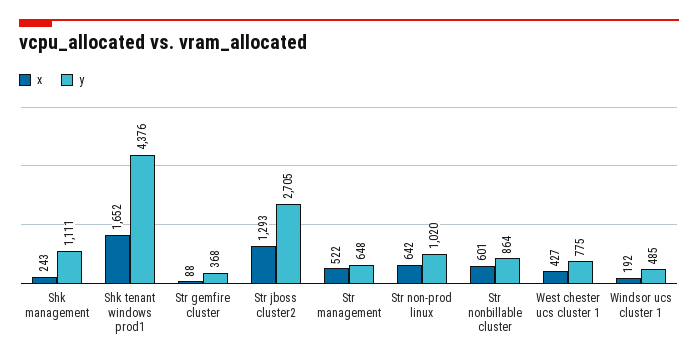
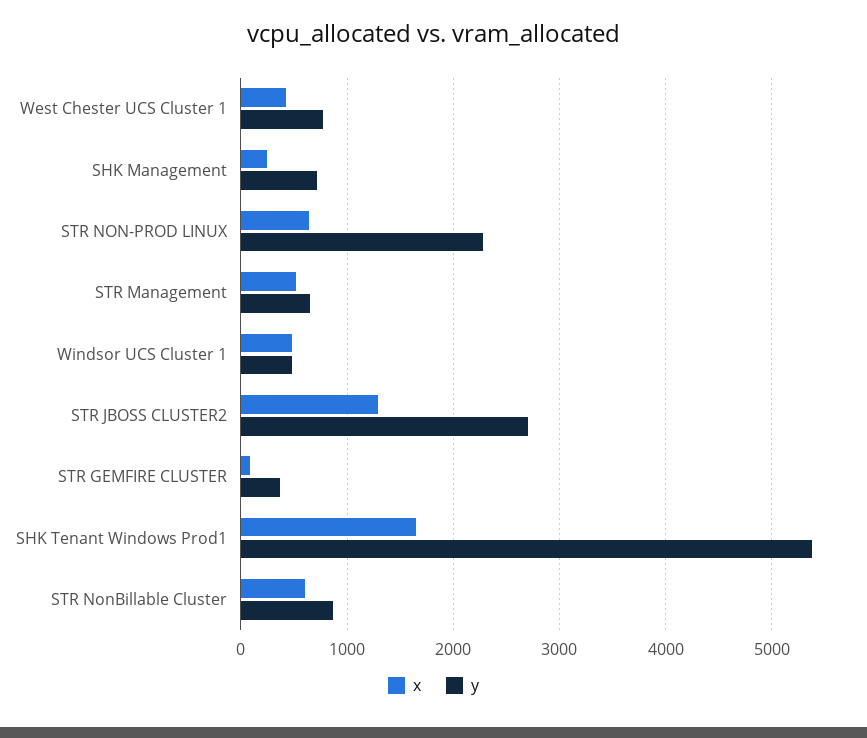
y, Shk management: 1111 -> 700
y, Shk tenant windows prod1: 4376 -> 5400
y, Str non-prod linux: 1020 -> 2300
x, Windsor ucs cluster 1: 192 -> 500

